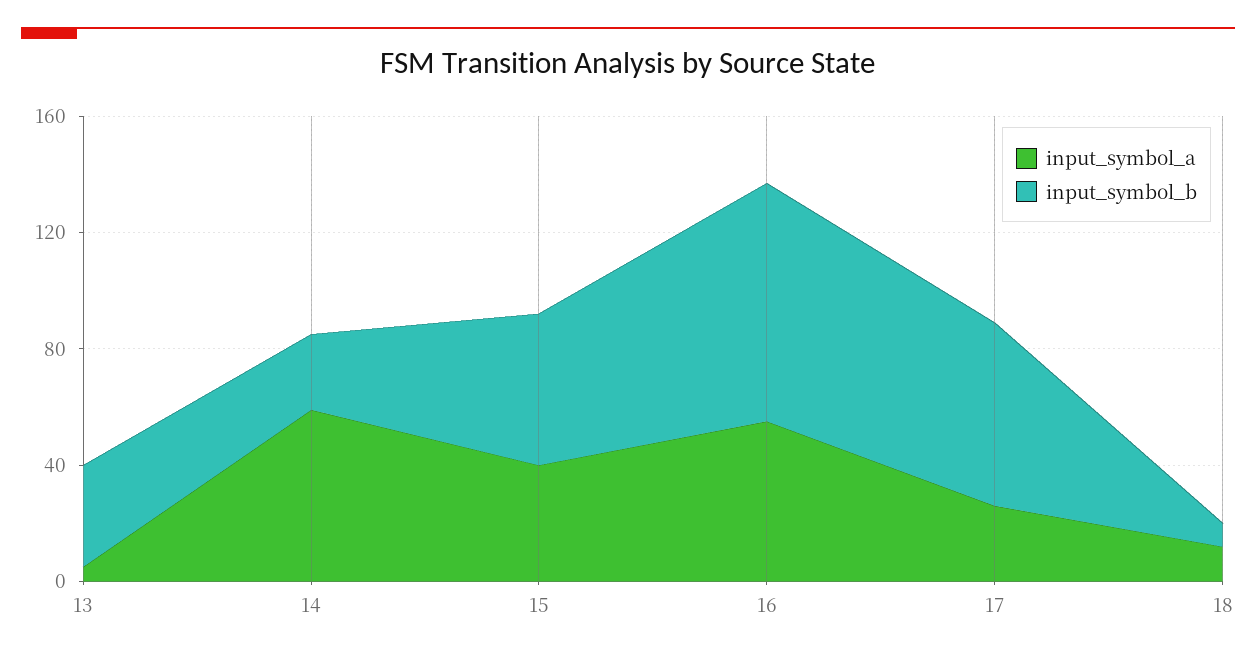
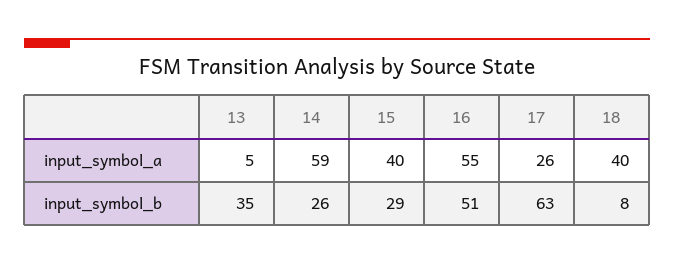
input_symbol_b, 15: 50 -> 29
input_symbol_b, 16: 80 -> 51
input_symbol_a, 18: 10 -> 40

